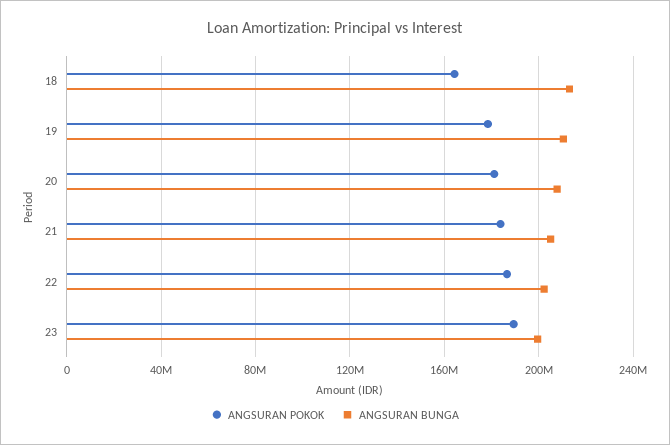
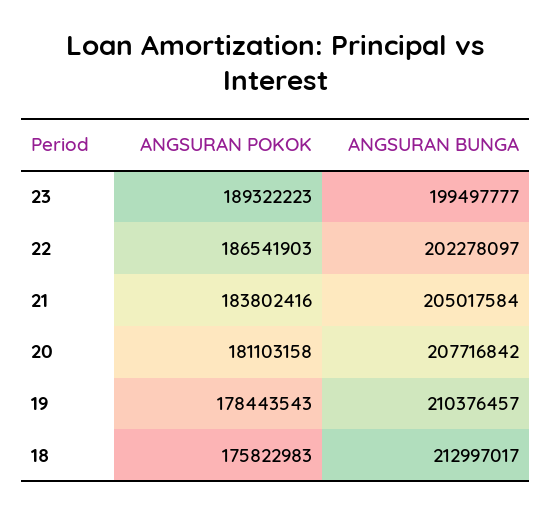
ANGSURAN POKOK, 18: 165000000 -> 175822983

